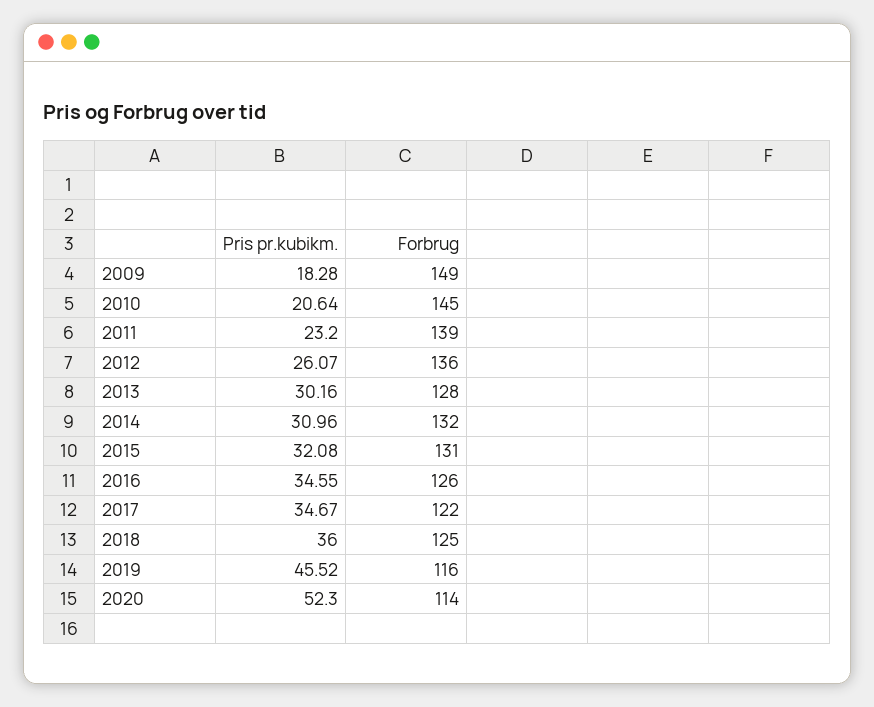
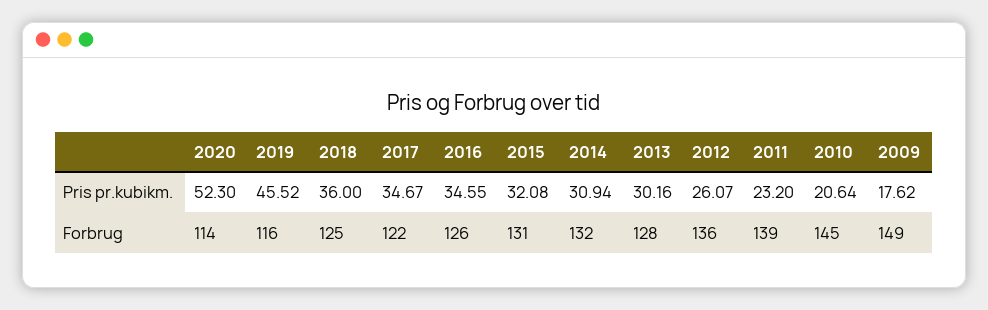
Pris pr.kubikm., 2009: 18.28 -> 17.62
Pris pr.kubikm., 2014: 30.96 -> 30.94

